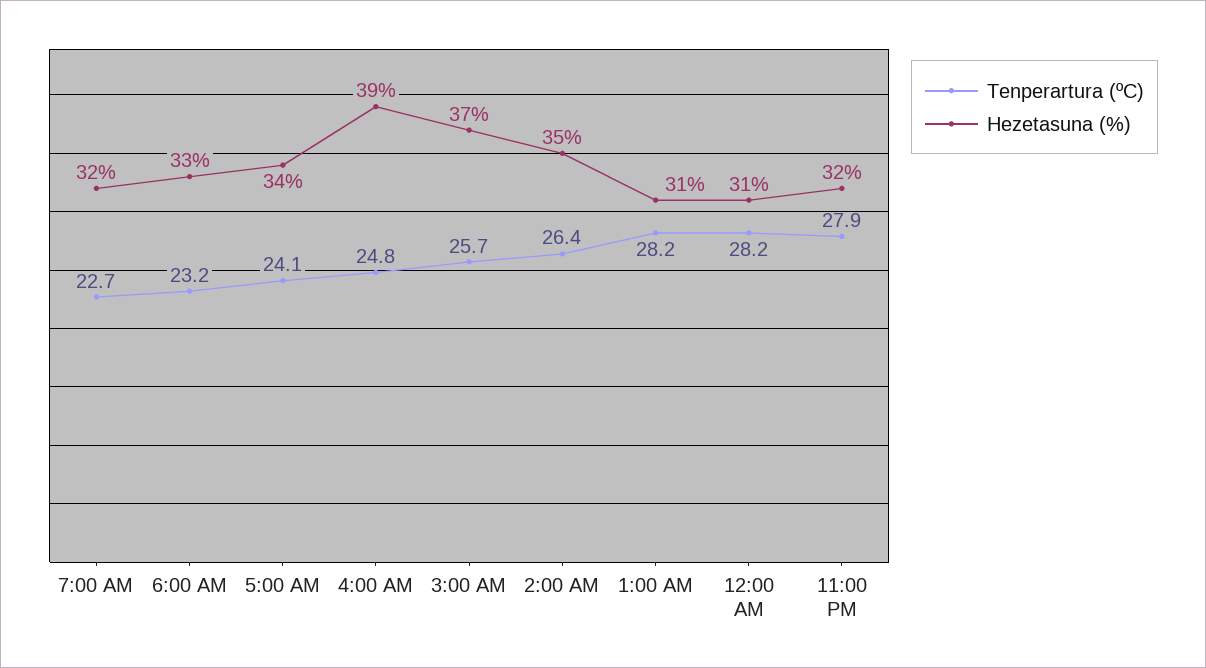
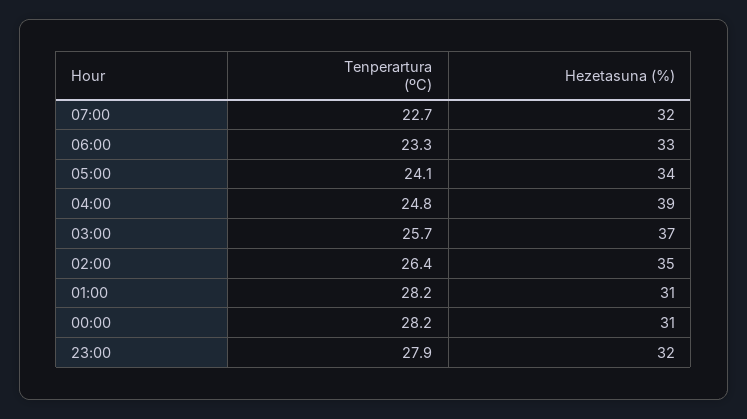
Tenperartura (ºC), 6:00 AM: 23.2 -> 23.3

